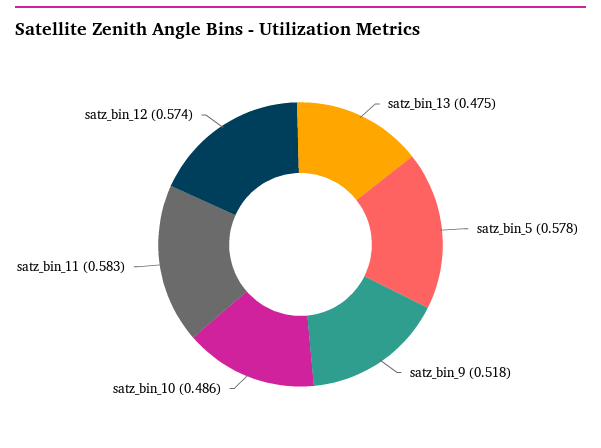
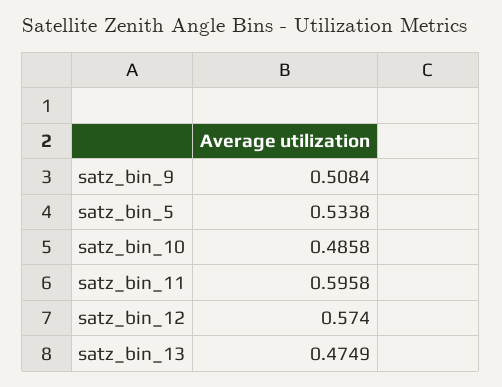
satz_bin_5: 0.578 -> 0.5338
satz_bin_9: 0.518 -> 0.5084
satz_bin_11: 0.583 -> 0.5958

